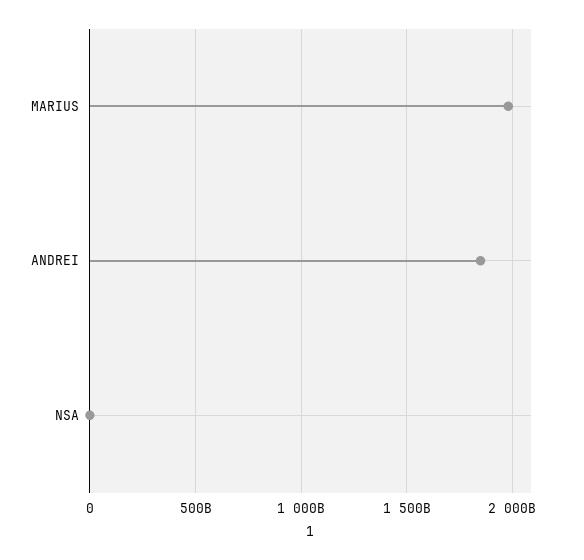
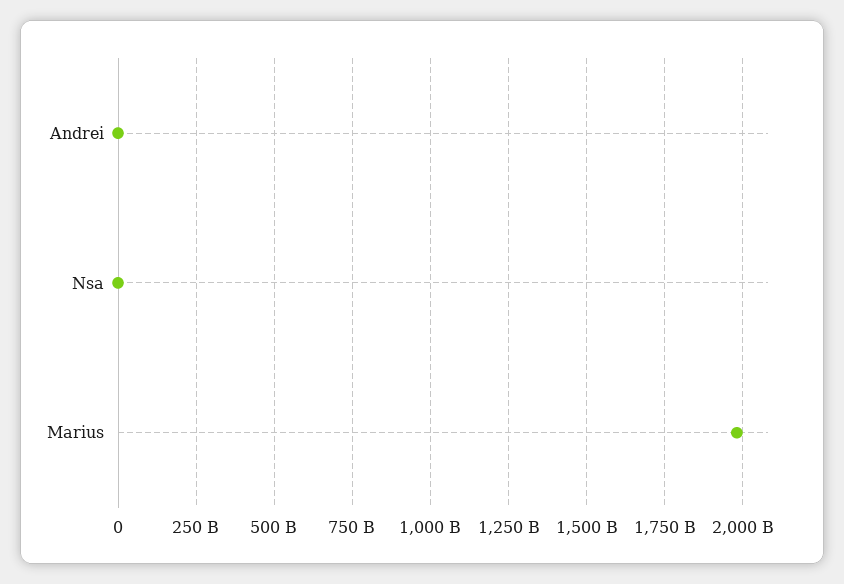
ANDREI: 1850000000000 -> 0

